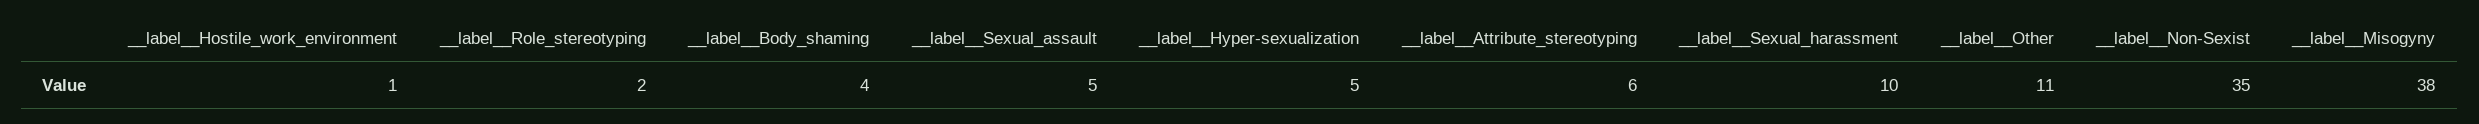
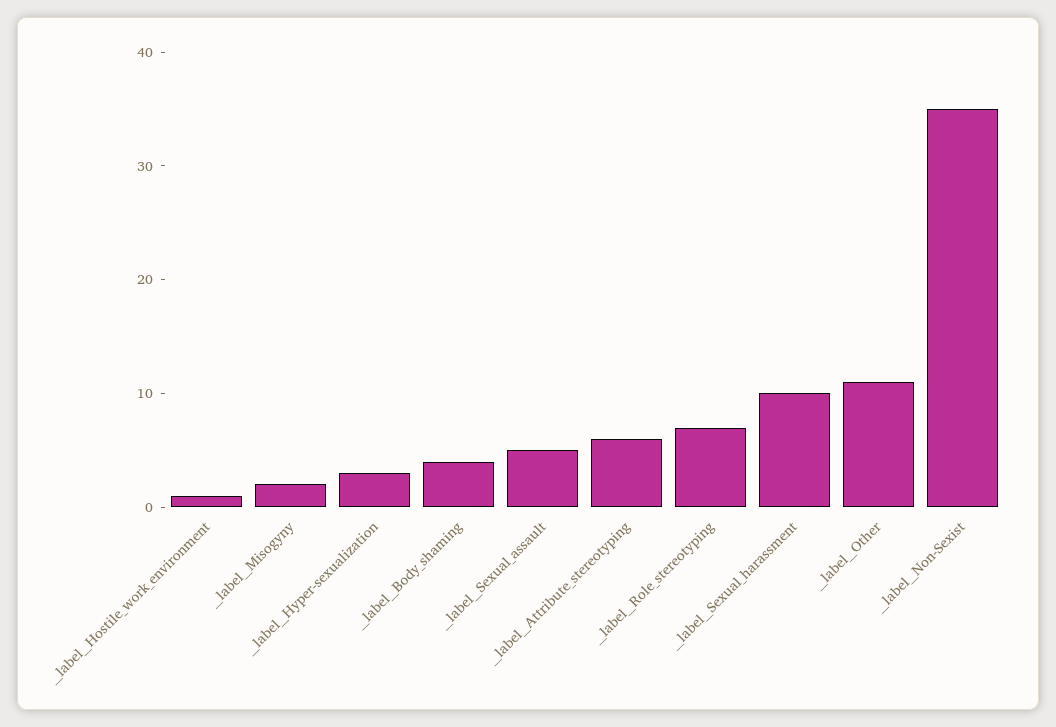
__label__Role_stereotyping: 2 -> 7
__label__Hyper-sexualization: 5 -> 3
__label__Misogyny: 38 -> 2

